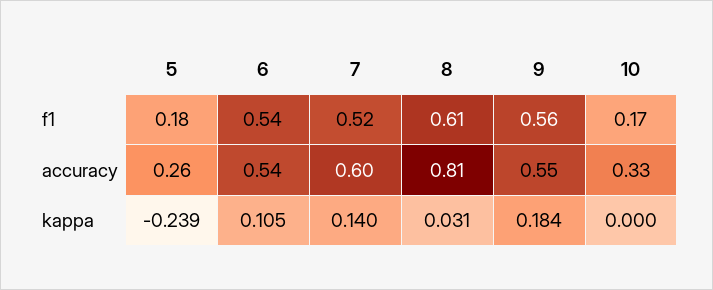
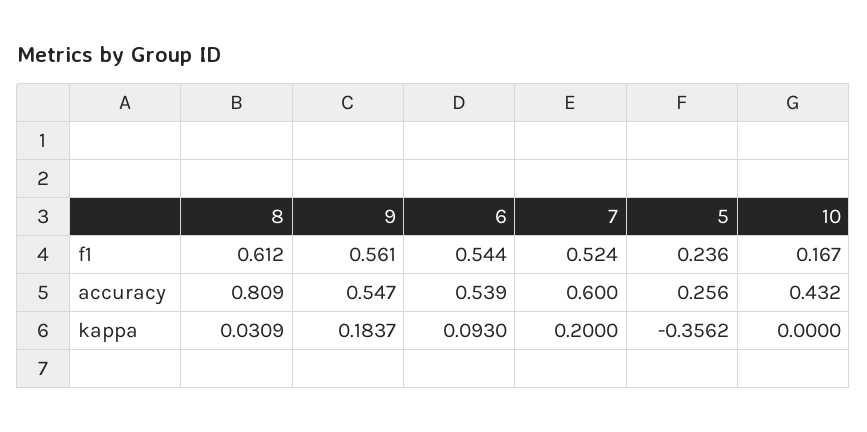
5, f1: 0.18 -> 0.236
10, accuracy: 0.33 -> 0.432
5, kappa: -0.239 -> -0.3562
6, kappa: 0.105 -> 0.093
7, kappa: 0.14 -> 0.2

